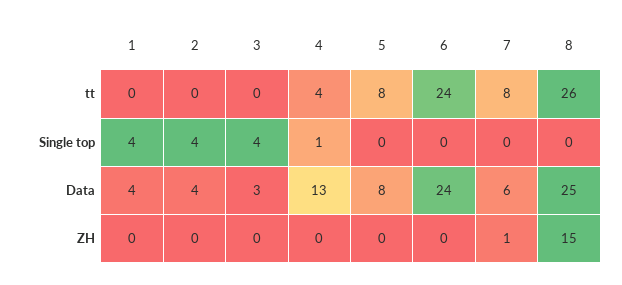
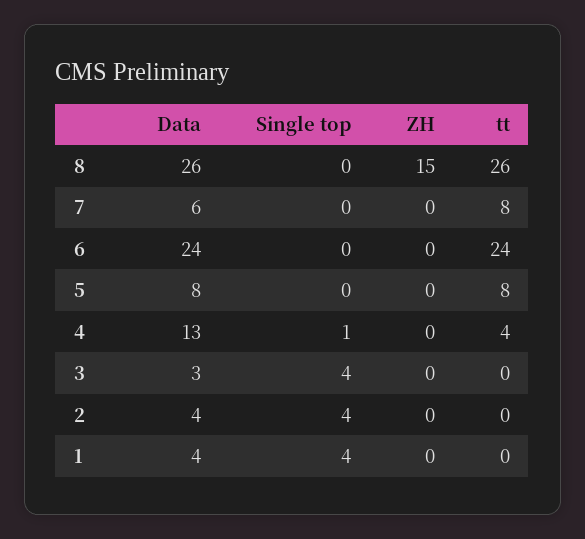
8, Data: 25 -> 26
7, ZH: 1 -> 0

